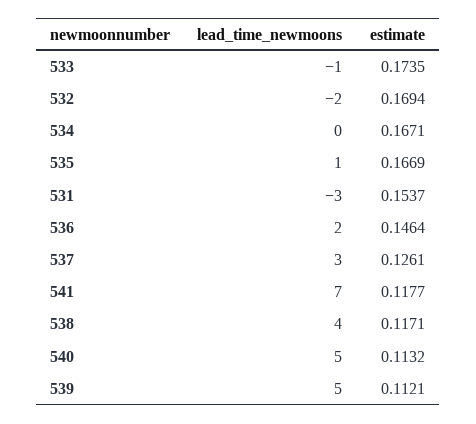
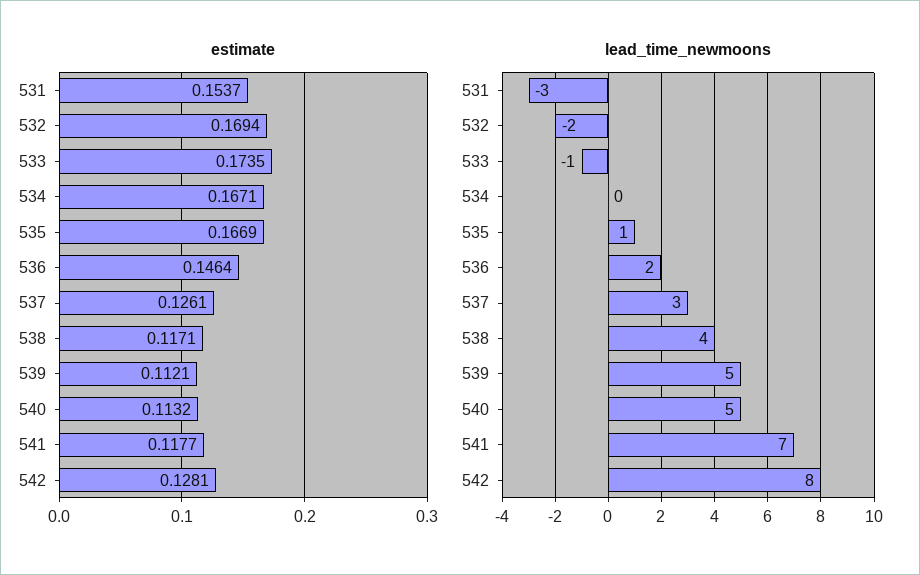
estimate, 542: none -> 0.1281
lead_time_newmoons, 542: none -> 8

